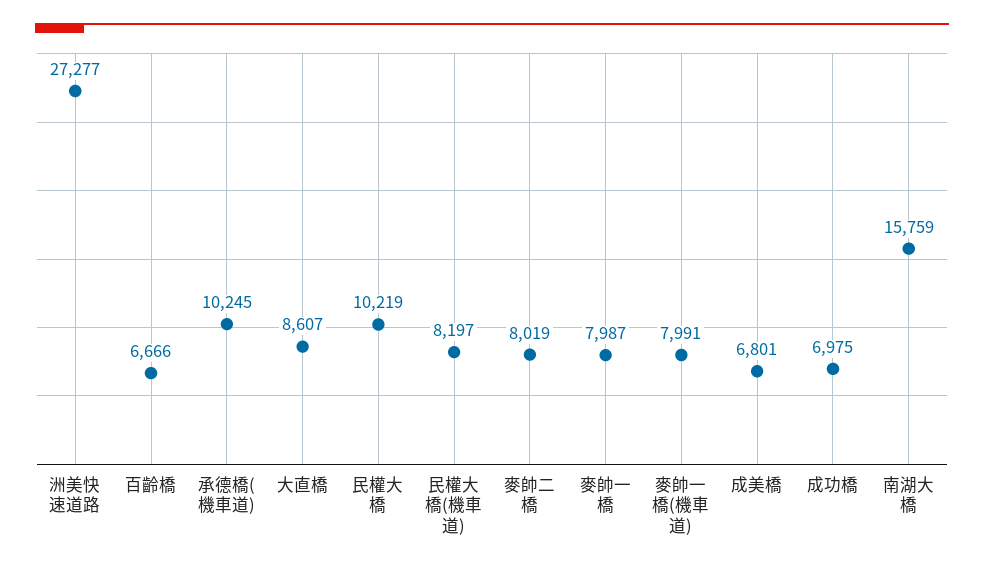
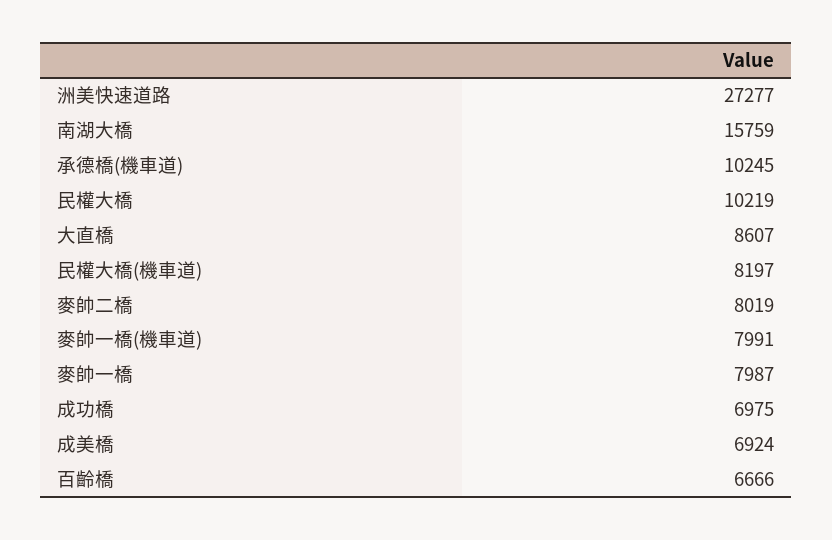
成美橋: 6801 -> 6924

